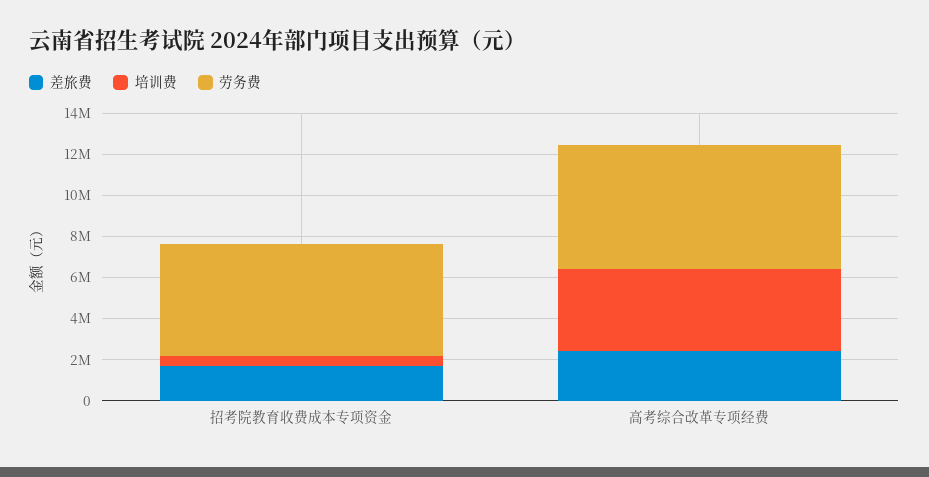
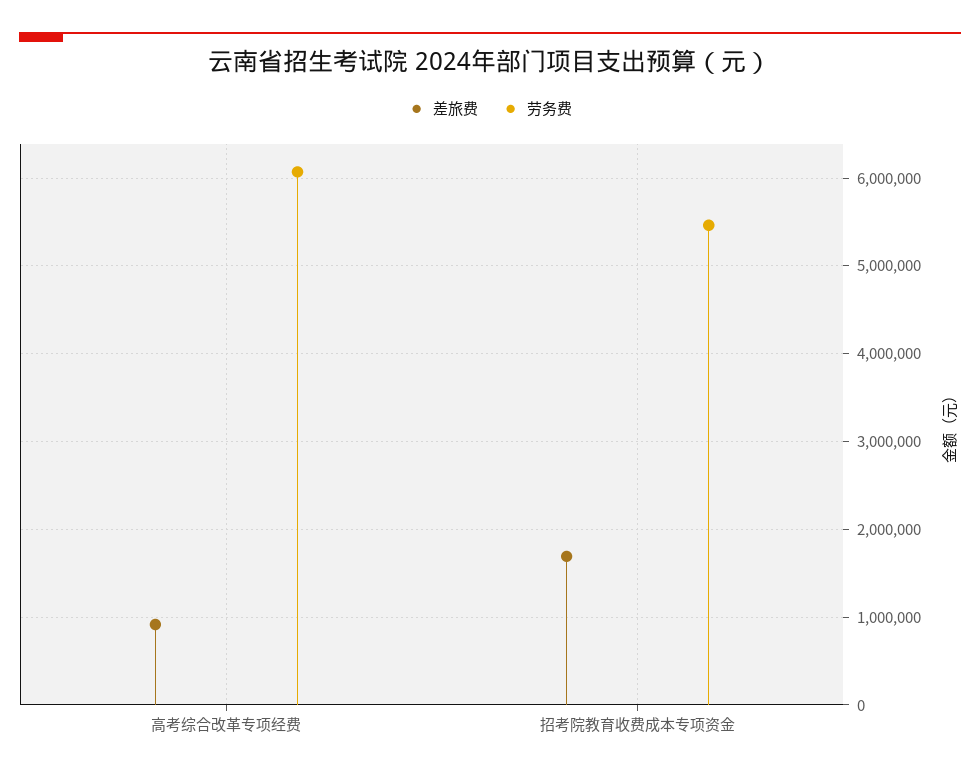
培训费, 招考院教育收费成本专项资金: 500000 -> none
差旅费, 高考综合改革专项经费: 2500000 -> 900000
培训费, 高考综合改革专项经费: 4000000 -> none

